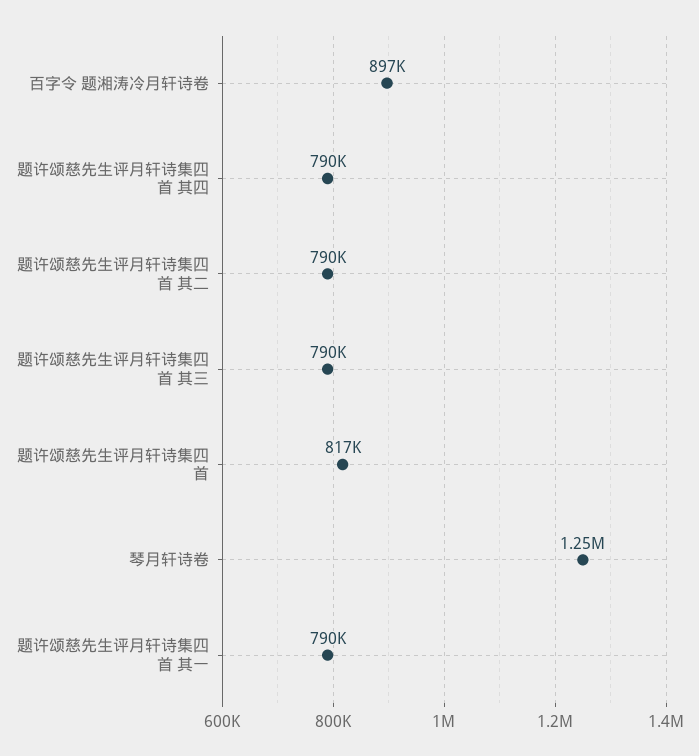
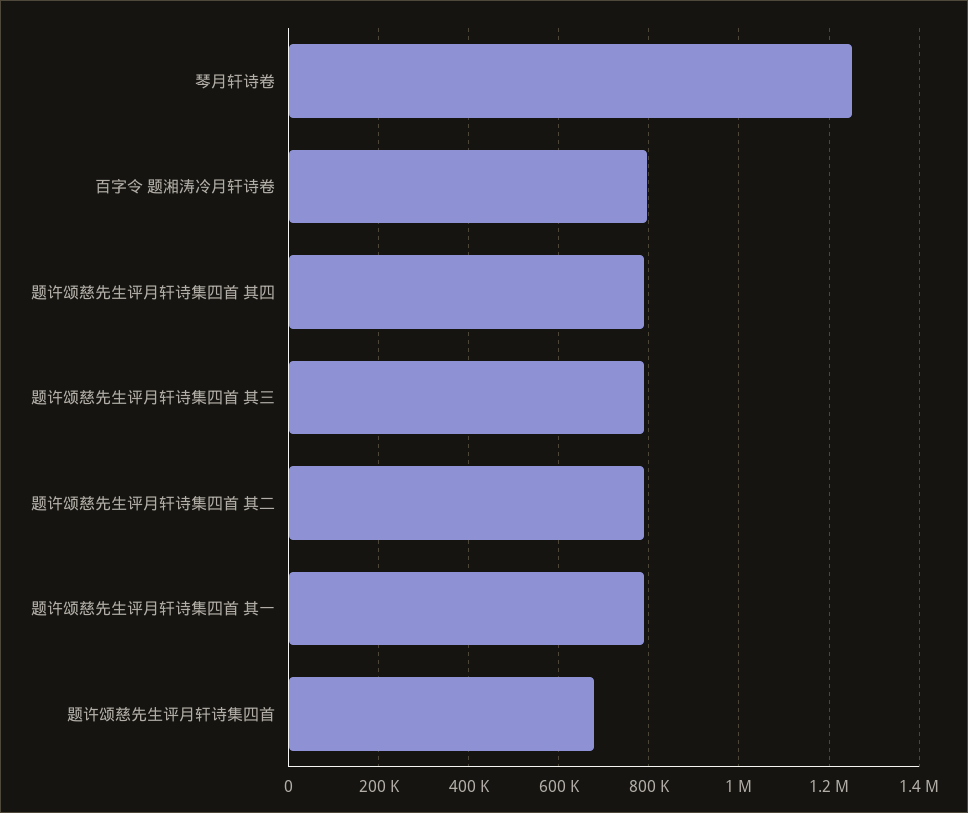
百字令 题湘涛冷月轩诗卷: 897000 -> 800000
题许颂慈先生评月轩诗集四首: 817000 -> 680000

